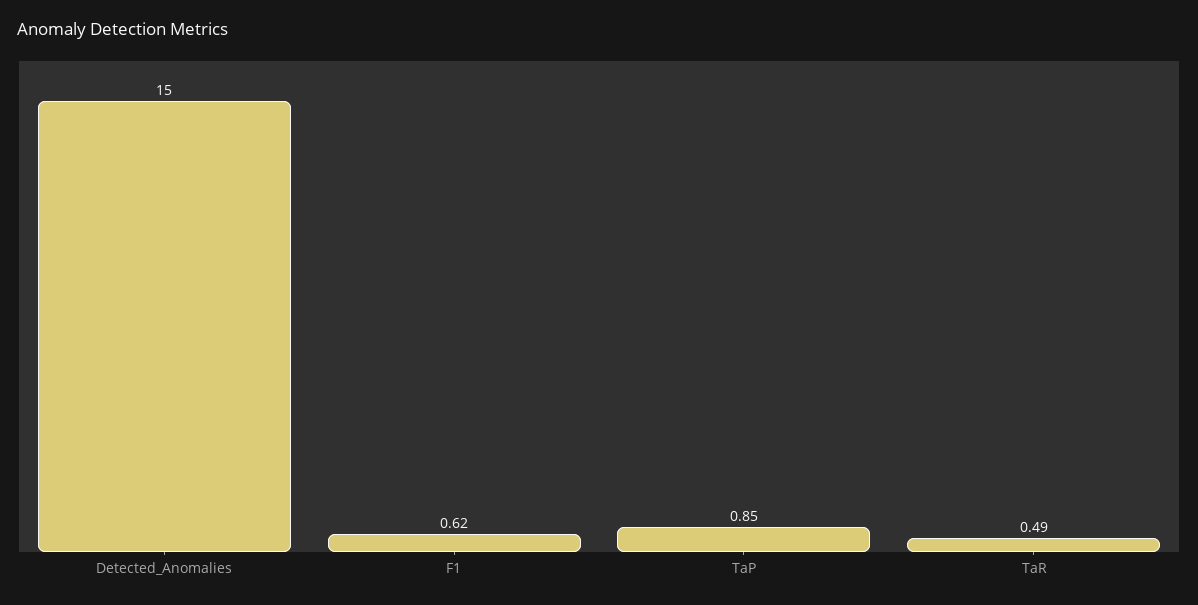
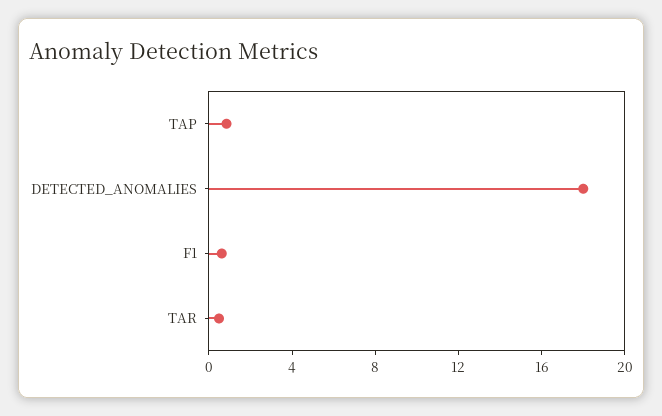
Detected_Anomalies: 15 -> 18

